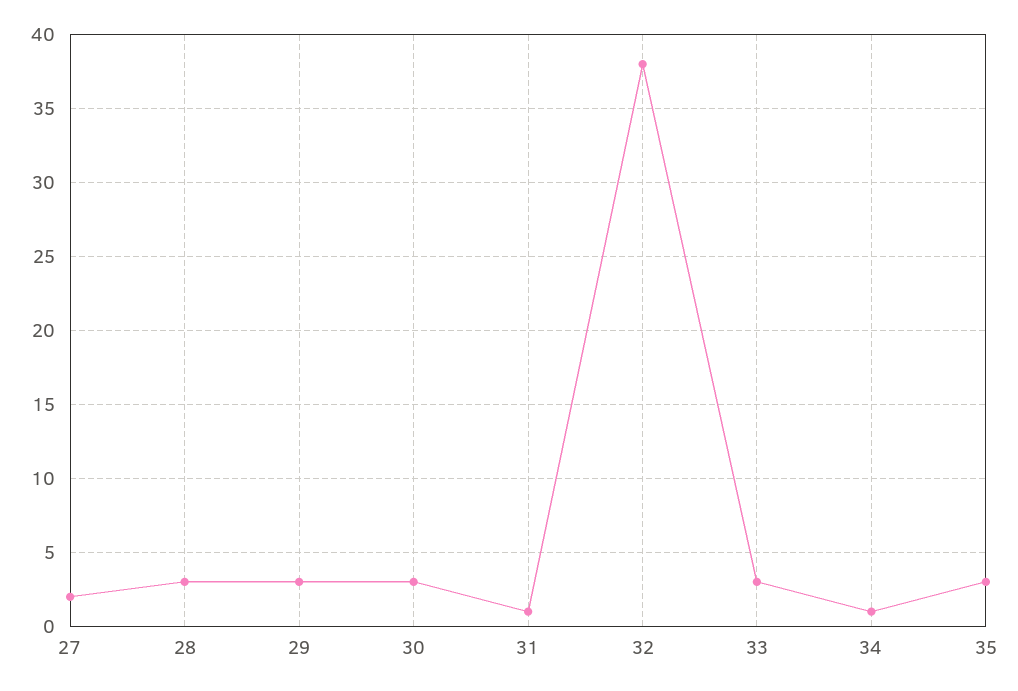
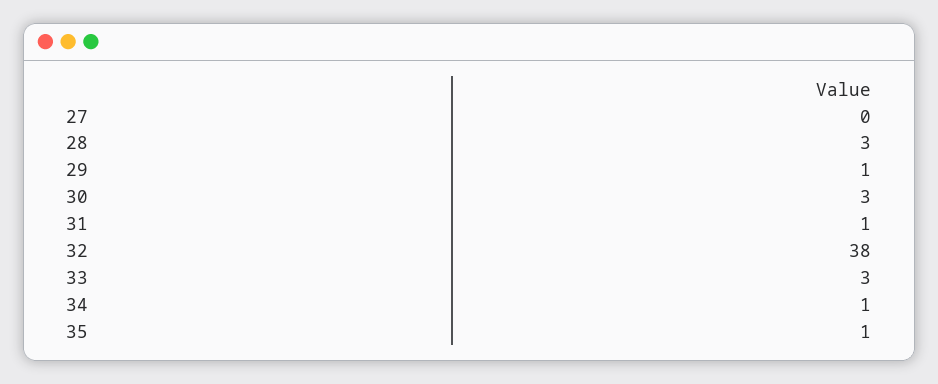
27: 2 -> 0
29: 3 -> 1
35: 3 -> 1

